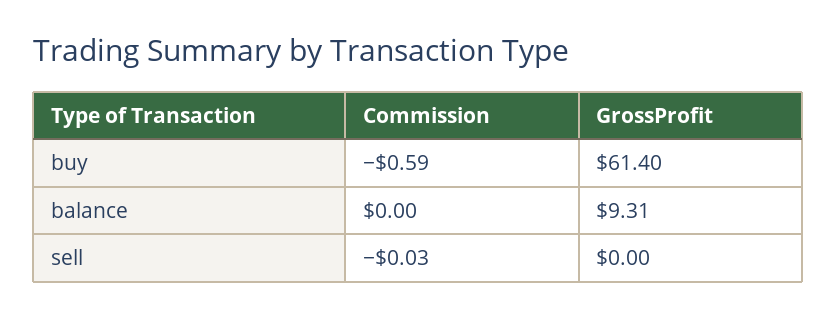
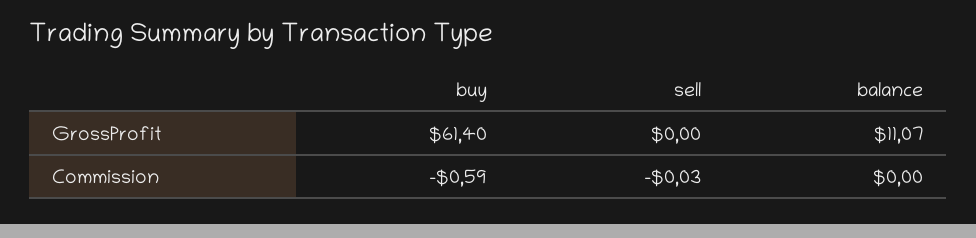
GrossProfit, balance: 9.31 -> 11.07

